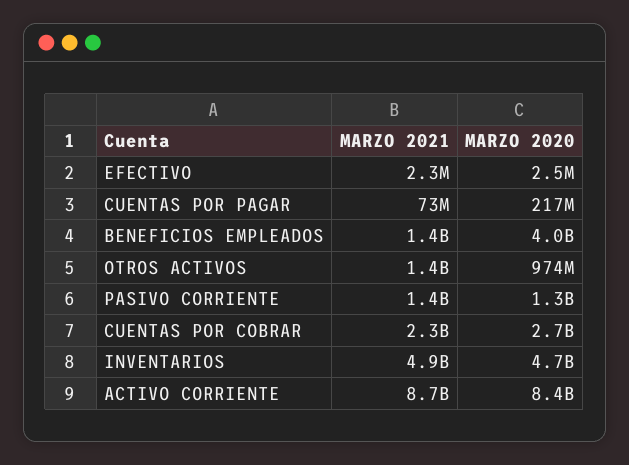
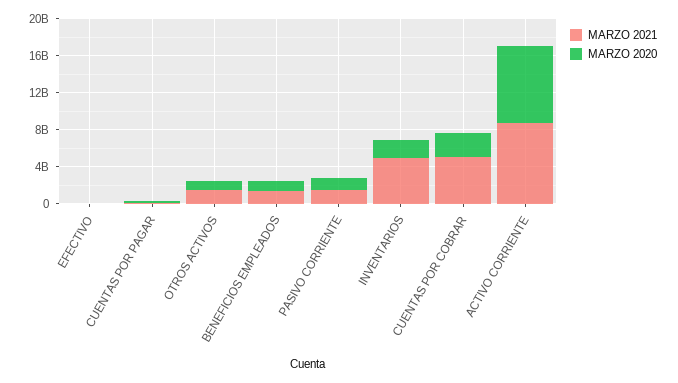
MARZO 2020, BENEFICIOS EMPLEADOS: 4000000000 -> 1000000000
MARZO 2021, CUENTAS POR COBRAR: 2300000000 -> 5000000000
MARZO 2020, INVENTARIOS: 4700000000 -> 2000000000

